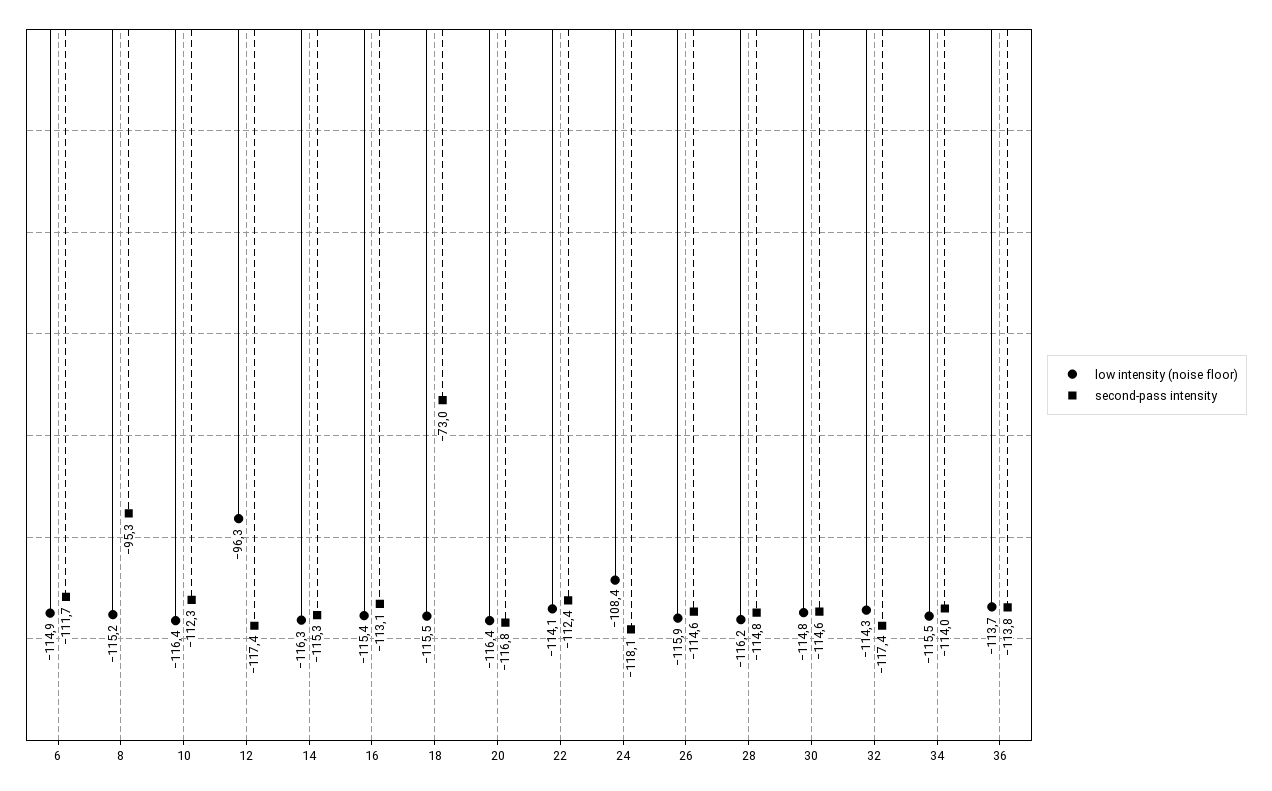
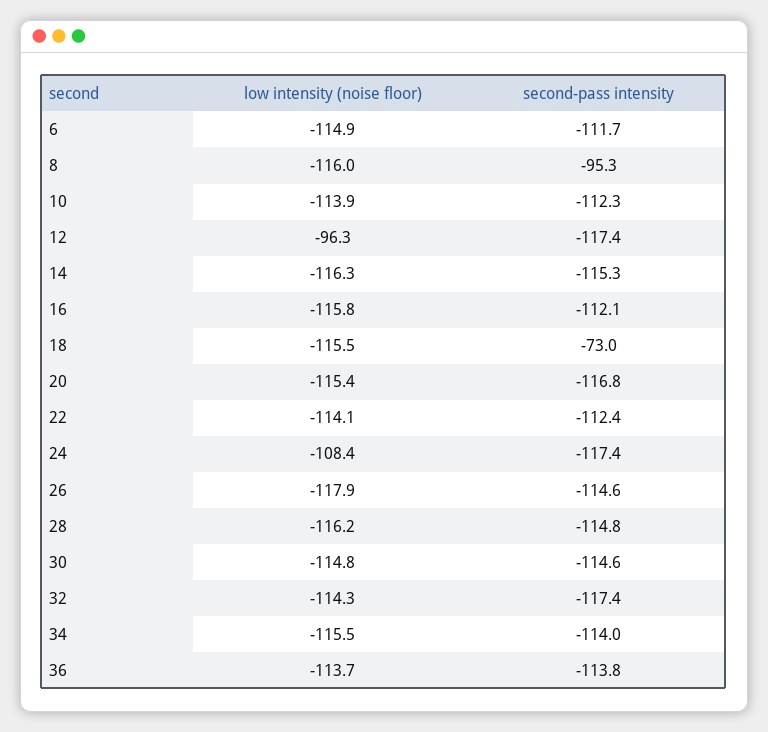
low intensity (noise floor), 8: -115.2 -> -116
low intensity (noise floor), 10: -116.4 -> -113.9
low intensity (noise floor), 16: -115.4 -> -115.8
second-pass intensity, 16: -113.1 -> -112.1
low intensity (noise floor), 20: -116.4 -> -115.4
second-pass intensity, 24: -118.1 -> -117.4
low intensity (noise floor), 26: -115.9 -> -117.9

